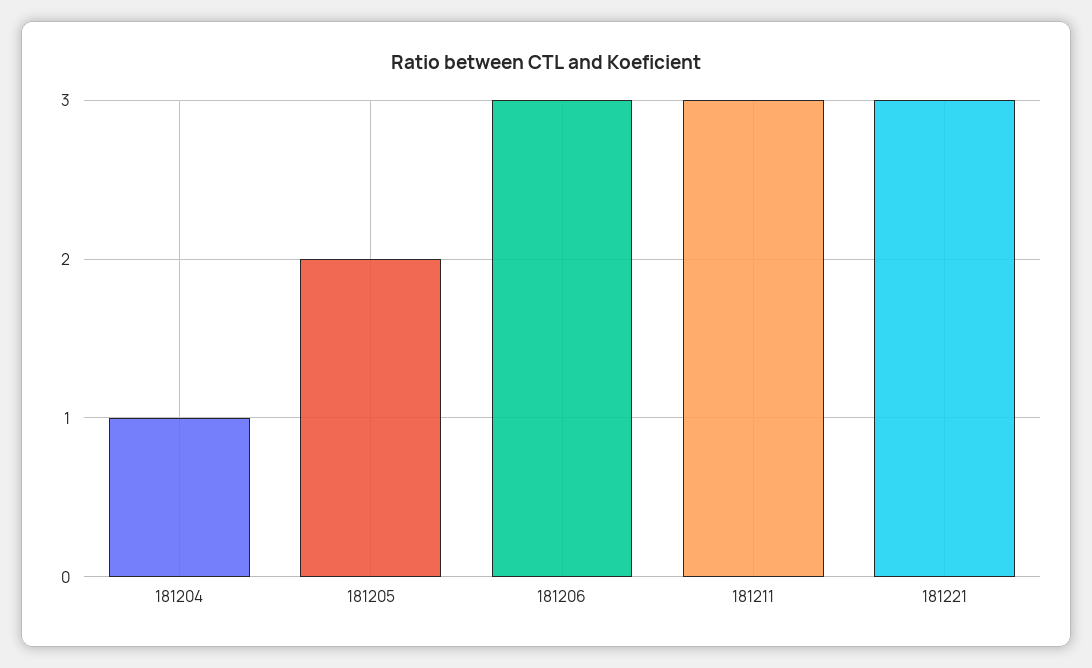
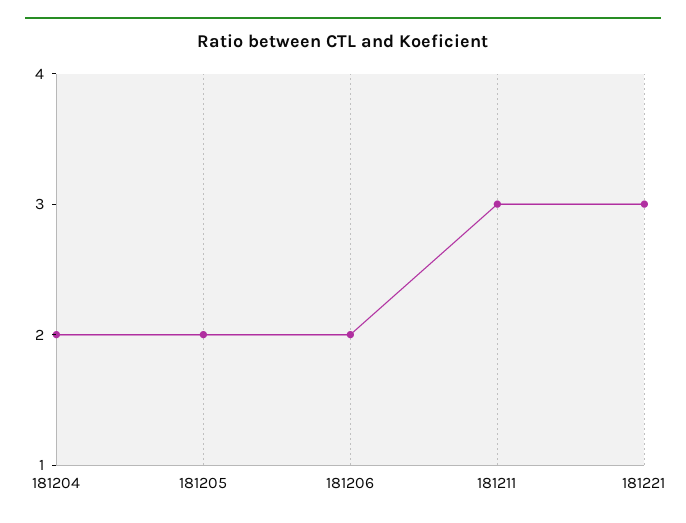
181204: 1 -> 2
181206: 3 -> 2

